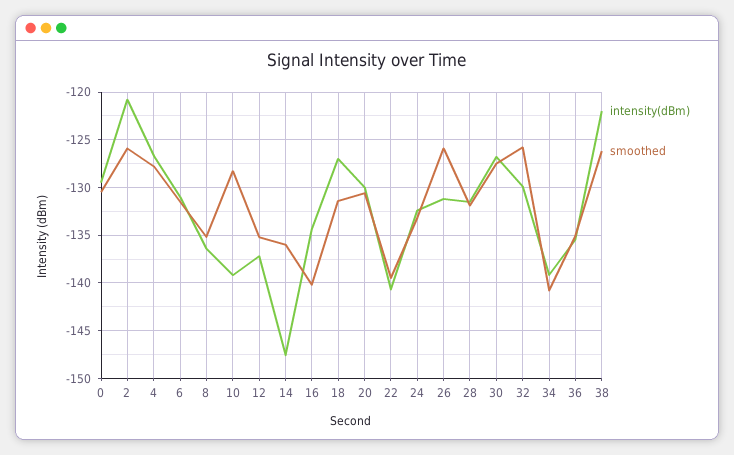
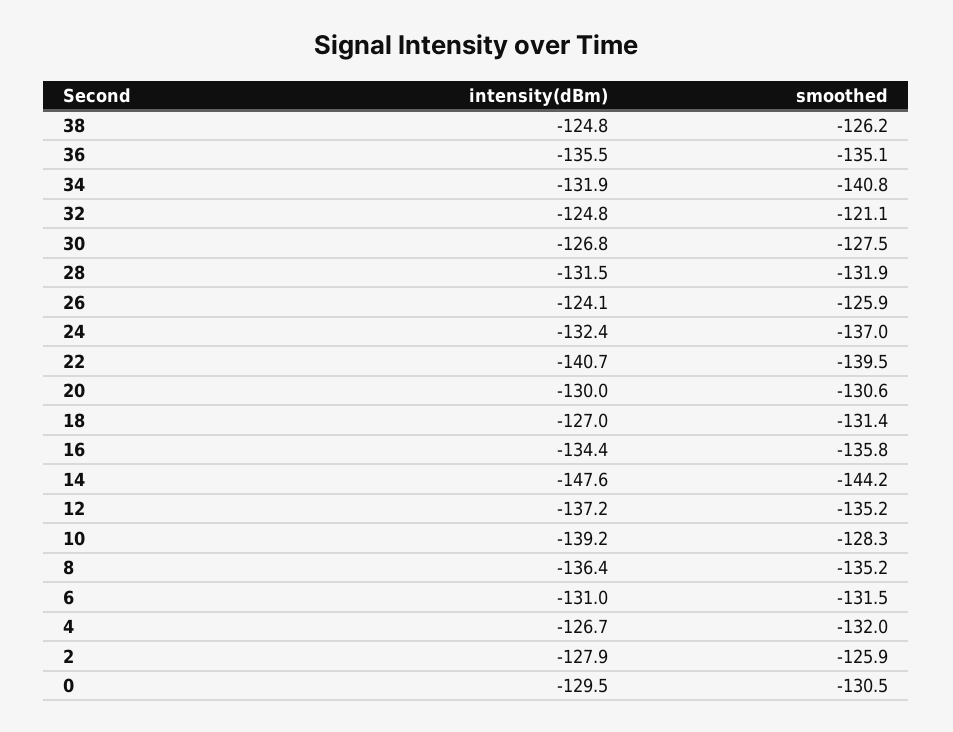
intensity(dBm), 2: -121 -> -127.9
smoothed, 4: -128 -> -132
smoothed, 14: -136 -> -144.2
smoothed, 16: -140 -> -135.8
smoothed, 24: -133 -> -137
intensity(dBm), 26: -131 -> -124.1
intensity(dBm), 32: -130 -> -124.8
smoothed, 32: -126 -> -121.1
intensity(dBm), 34: -139 -> -131.9
intensity(dBm), 38: -122 -> -124.8

